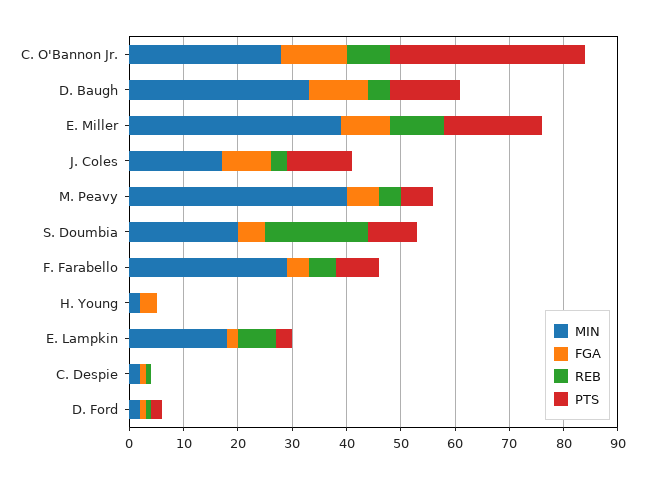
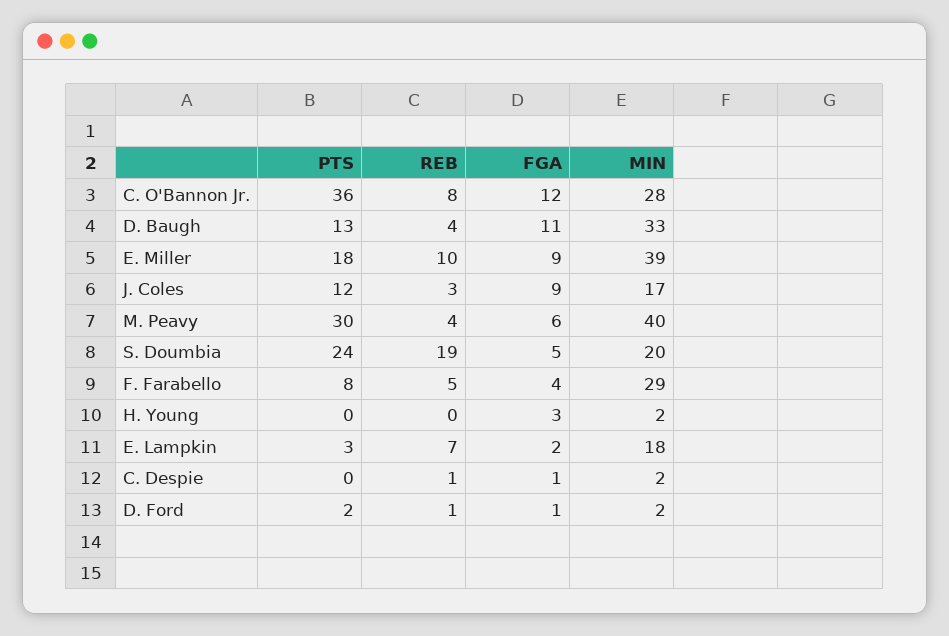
PTS, M. Peavy: 5 -> 30
PTS, S. Doumbia: 10 -> 24

